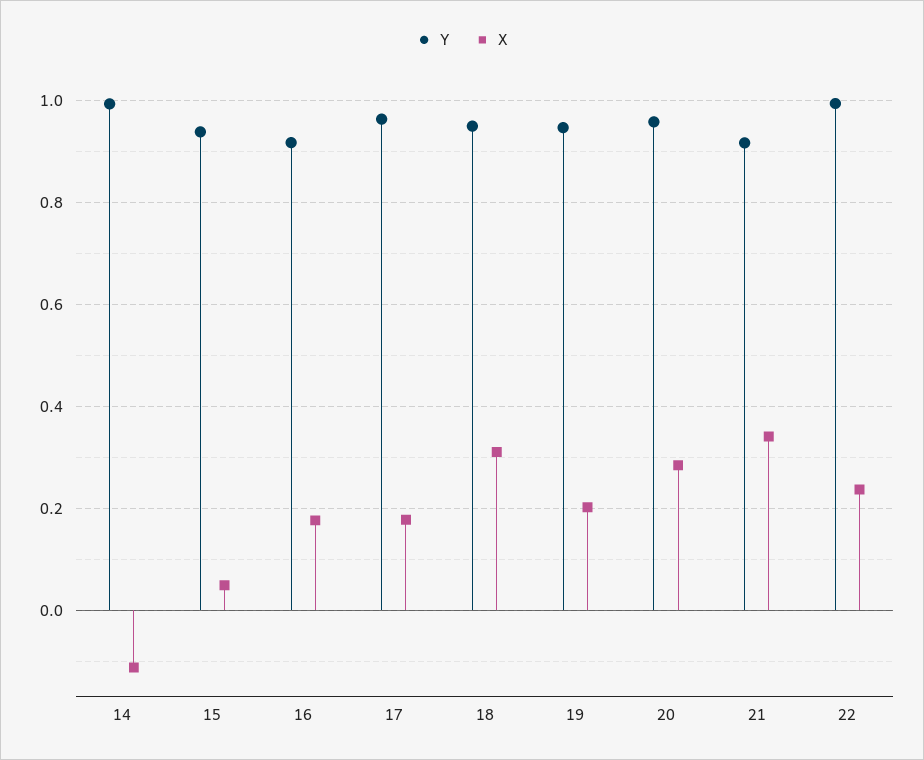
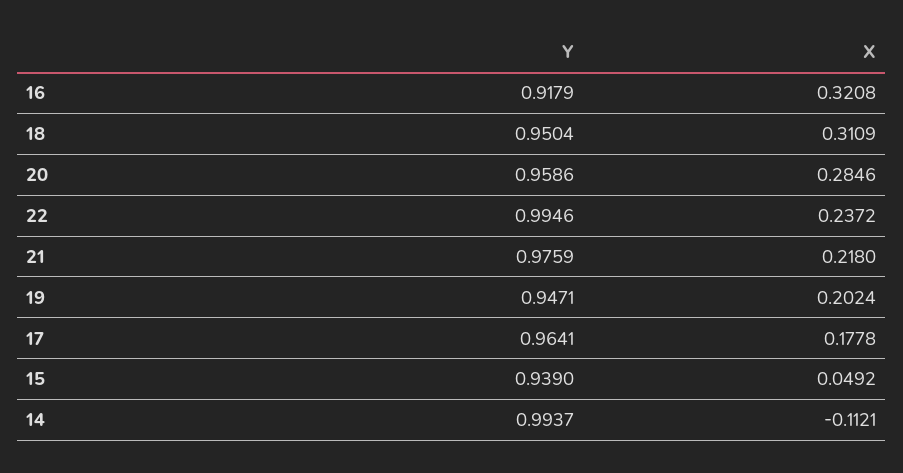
X, 16: 0.18 -> 0.3208
Y, 21: 0.92 -> 0.9759
X, 21: 0.34 -> 0.218

